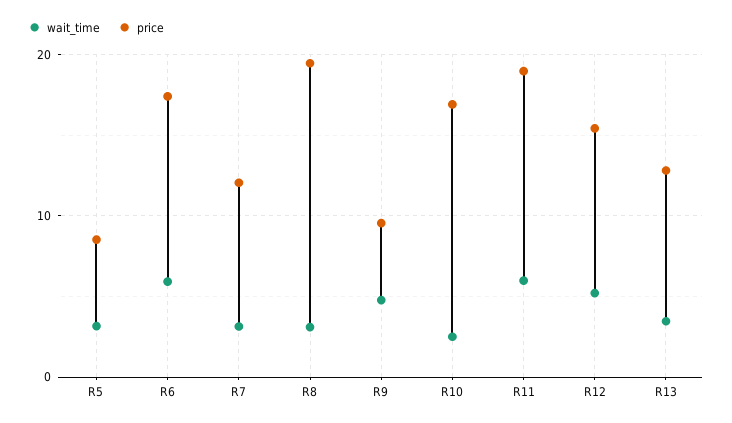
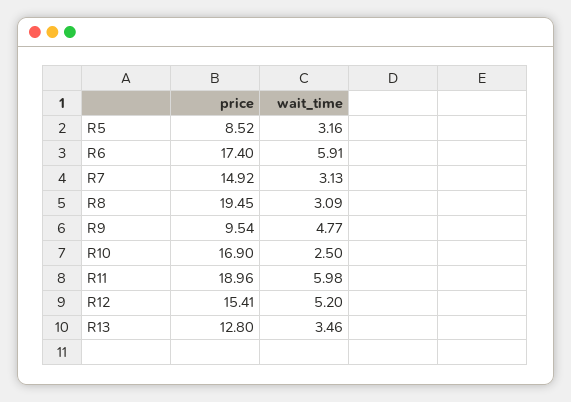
price, R7: 12 -> 14.92

